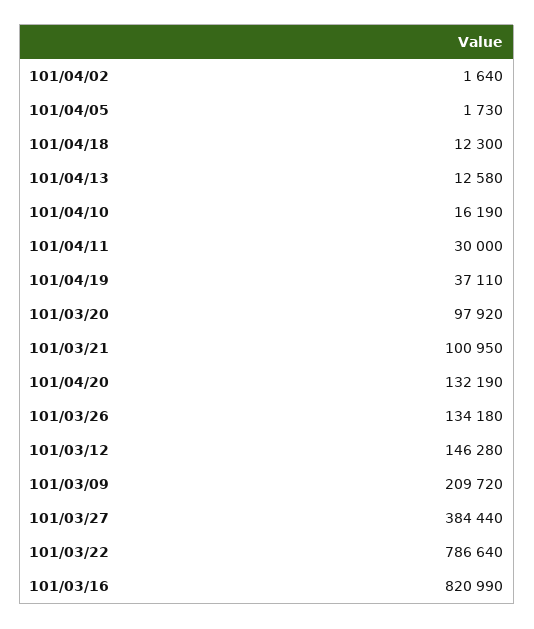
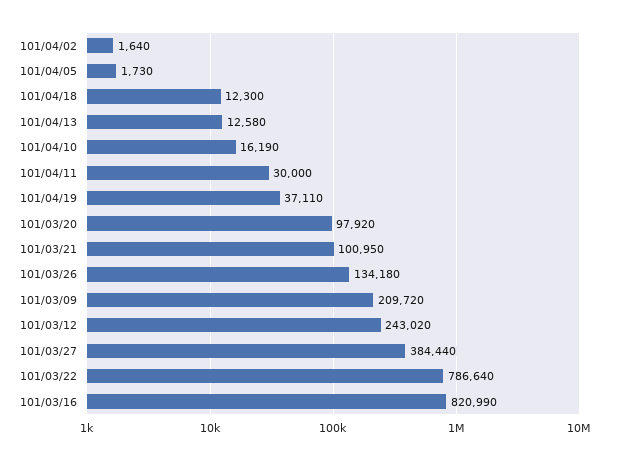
101/04/20: 132190 -> none
101/03/12: 146280 -> 243020

